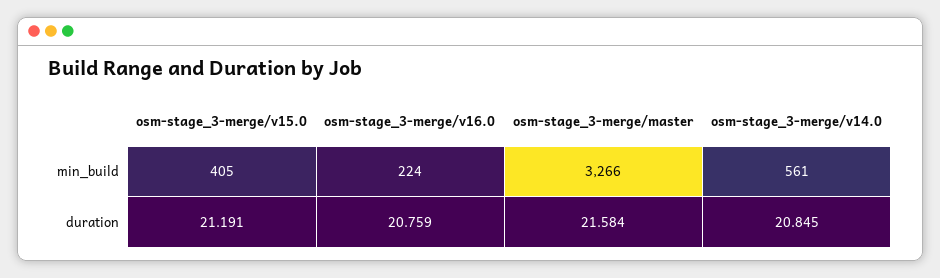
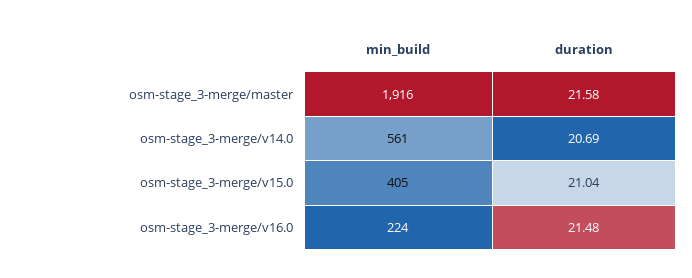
osm-stage_3-merge/master, min_build: 3266 -> 1916
osm-stage_3-merge/v15.0, duration: 21.191 -> 21.04
osm-stage_3-merge/v16.0, duration: 20.759 -> 21.48
osm-stage_3-merge/v14.0, duration: 20.845 -> 20.69

